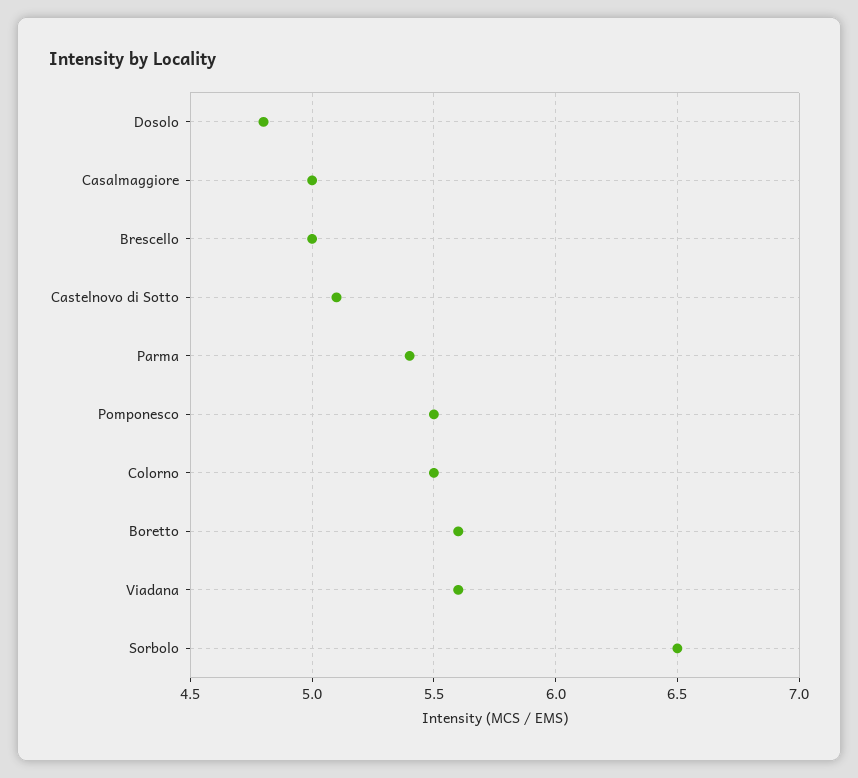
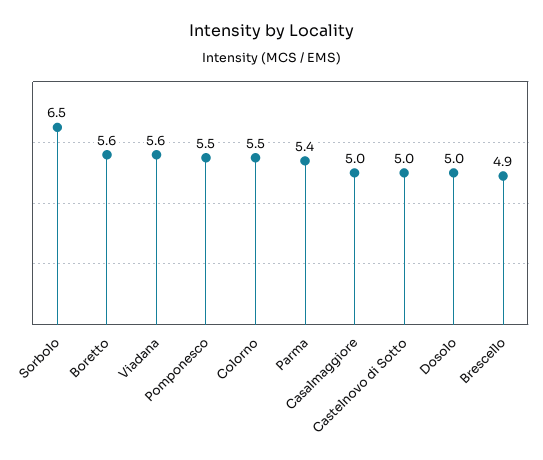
Dosolo: 4.8 -> 5
Brescello: 5 -> 4.9
Castelnovo di Sotto: 5.1 -> 5

